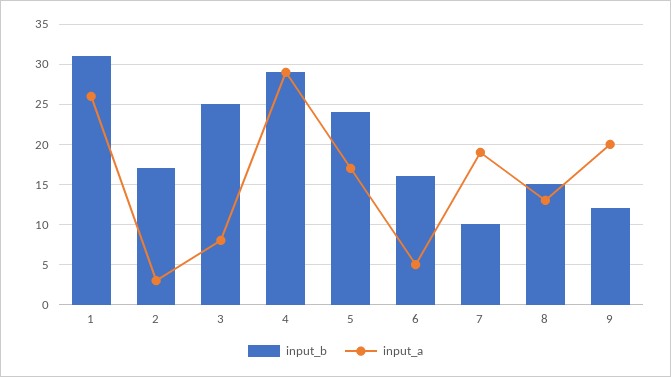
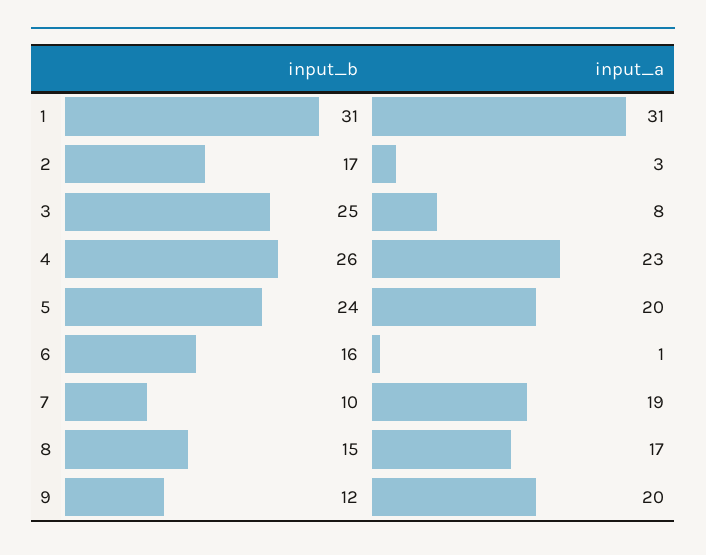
input_a, 1: 26 -> 31
input_b, 4: 29 -> 26
input_a, 4: 29 -> 23
input_a, 5: 17 -> 20
input_a, 6: 5 -> 1
input_a, 8: 13 -> 17

